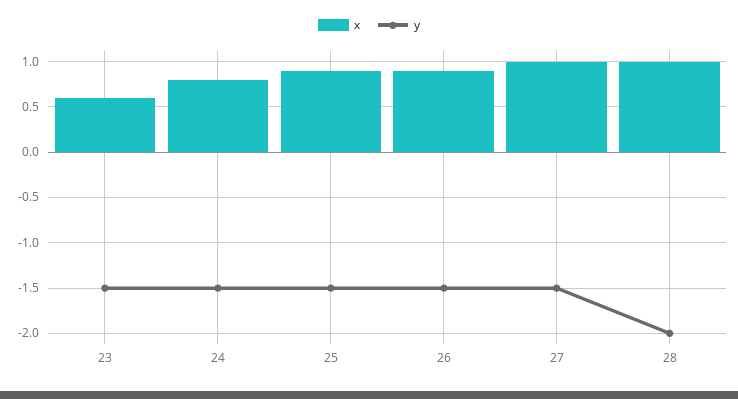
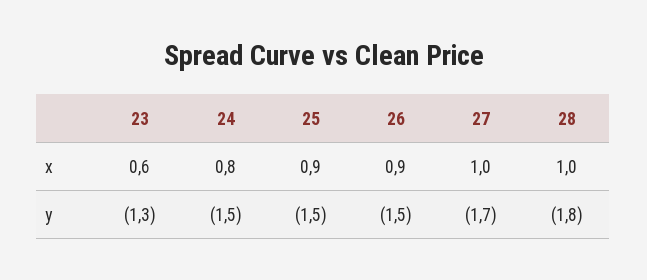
y, 23: -1.5 -> -1.3
y, 27: -1.5 -> -1.7
y, 28: -2 -> -1.8

